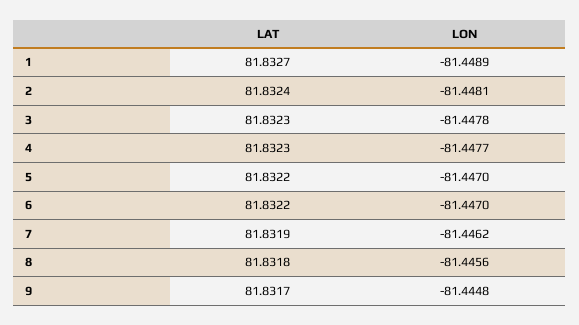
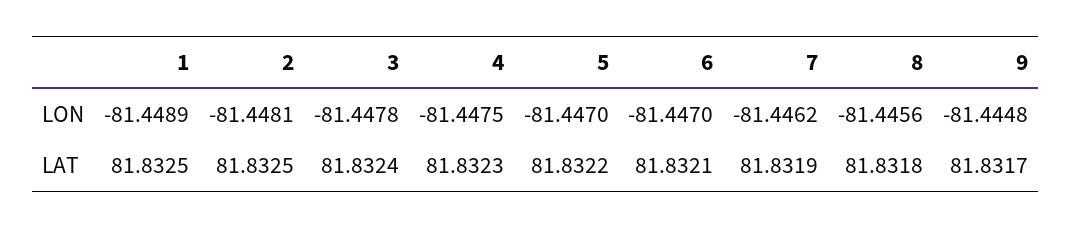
LAT, 1: 81.8327 -> 81.8325
LAT, 2: 81.8324 -> 81.8325
LAT, 3: 81.8323 -> 81.8324
LON, 4: -81.4477 -> -81.4475
LAT, 6: 81.8322 -> 81.8321

